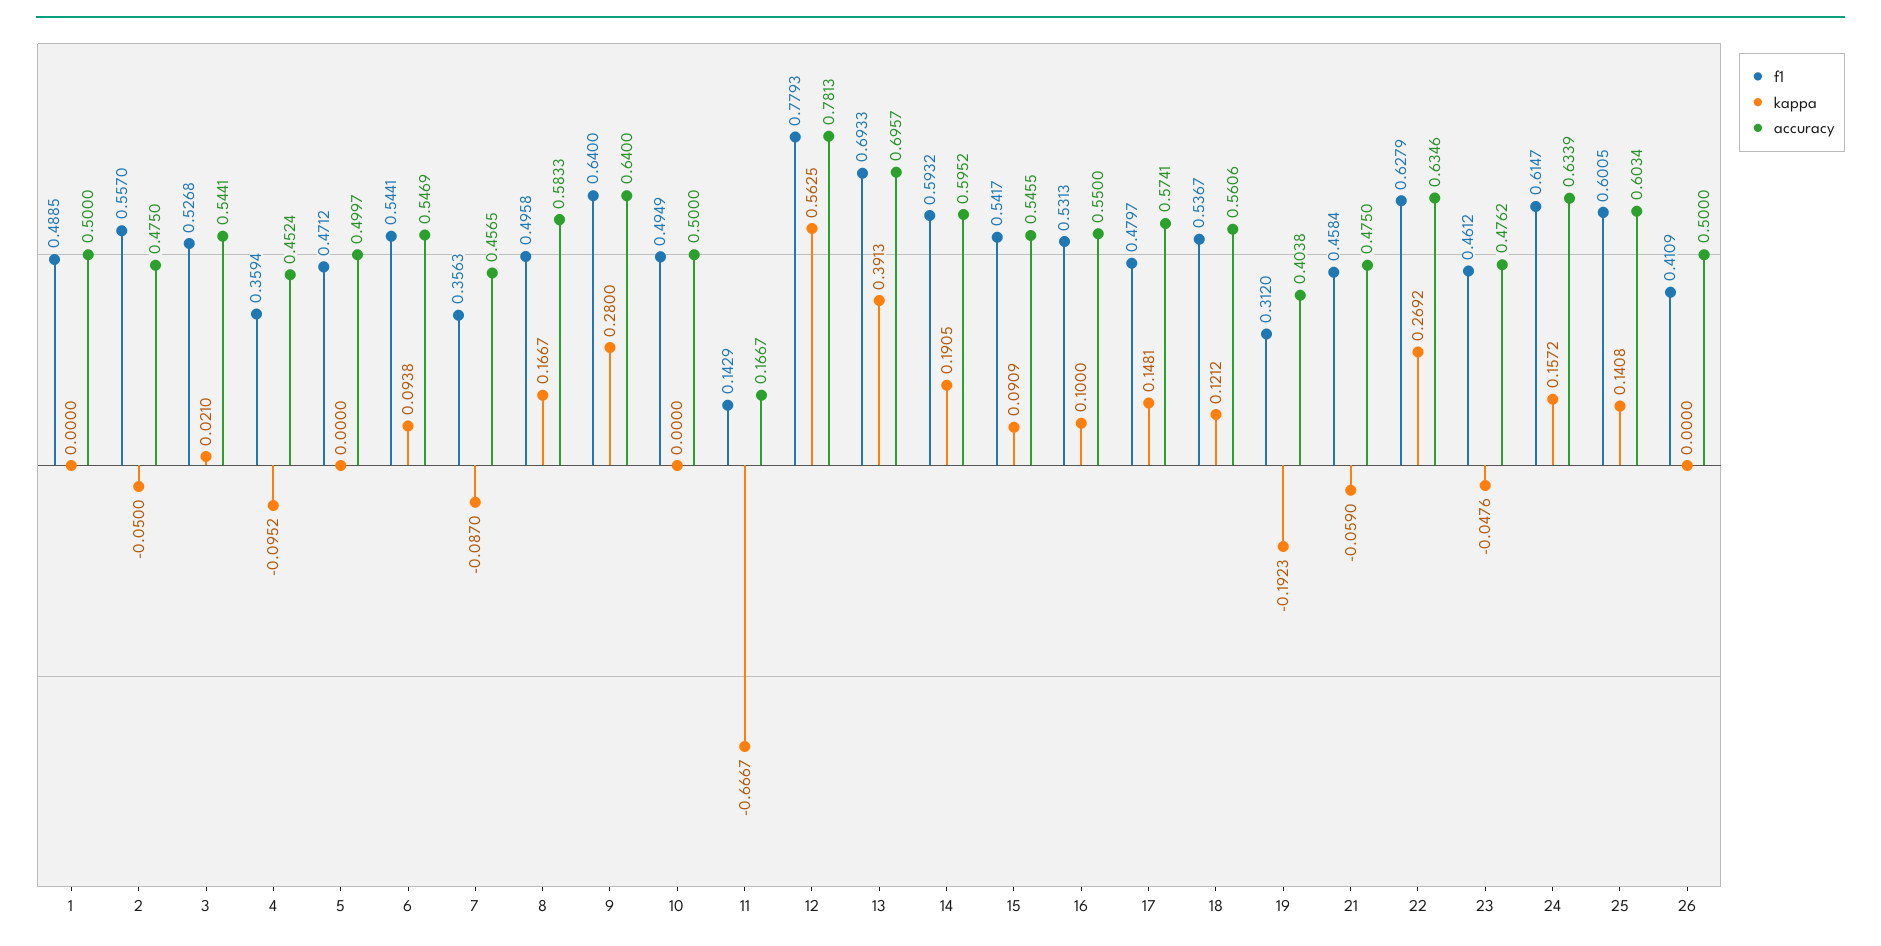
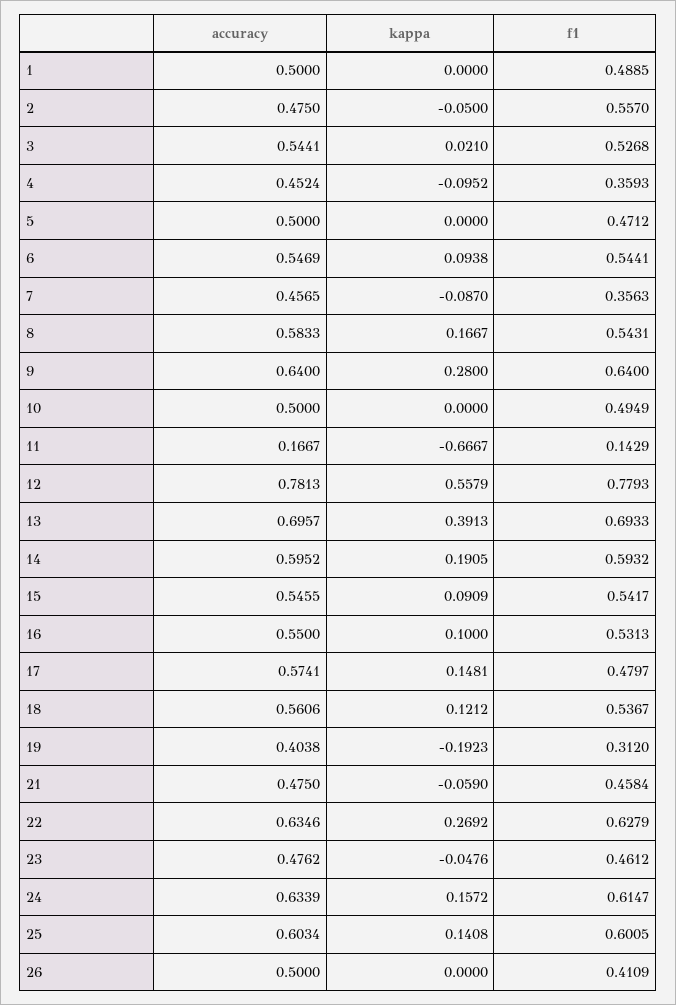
f1, 4: 0.3594 -> 0.3593
accuracy, 5: 0.4997 -> 0.5
f1, 8: 0.4958 -> 0.5431
kappa, 12: 0.5625 -> 0.5579

